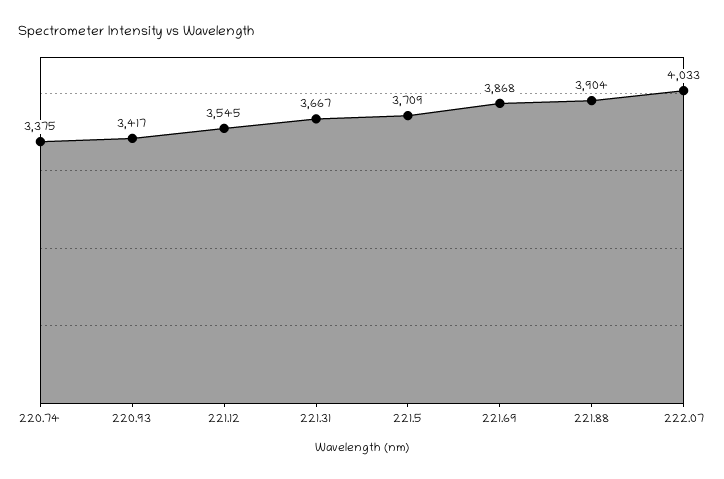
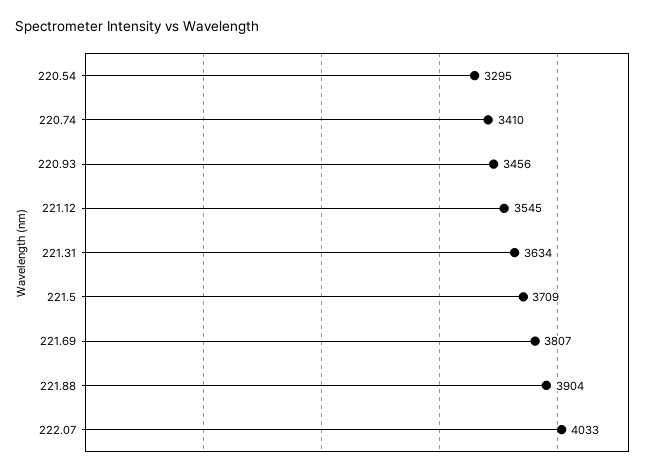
220.74: 3375 -> 3410
220.93: 3417 -> 3456
221.31: 3667 -> 3634
221.69: 3868 -> 3807
220.54: none -> 3295

